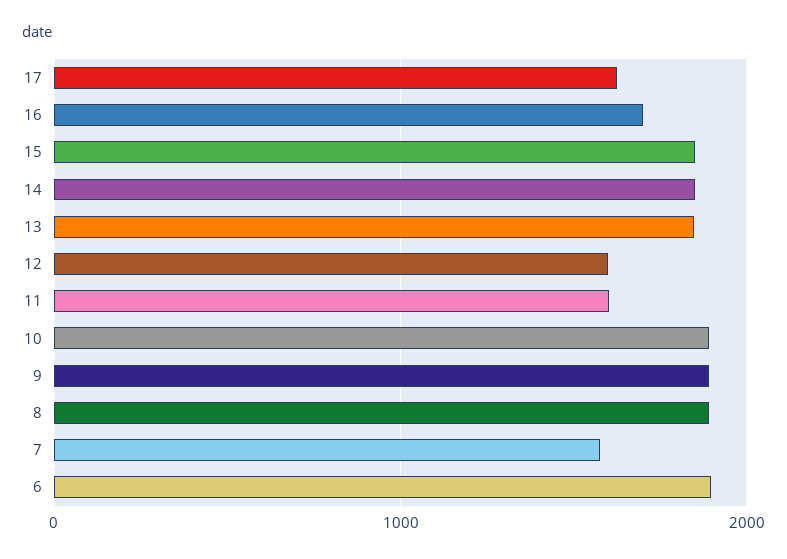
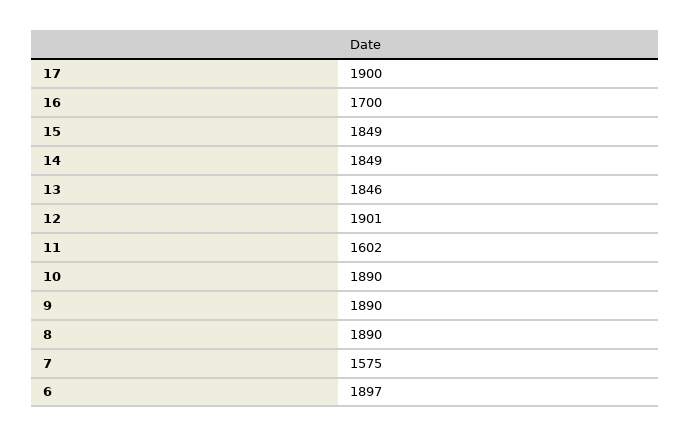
17: 1600 -> 1900
12: 1600 -> 1901

